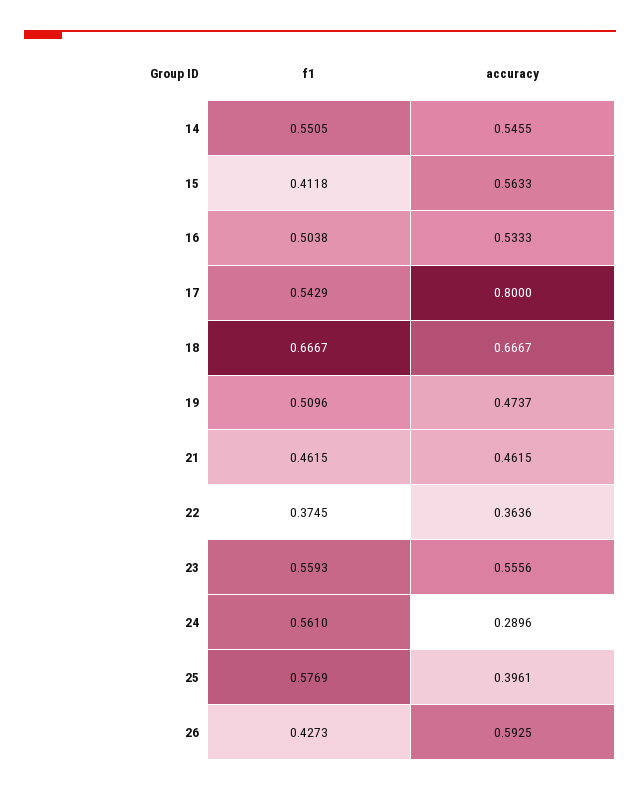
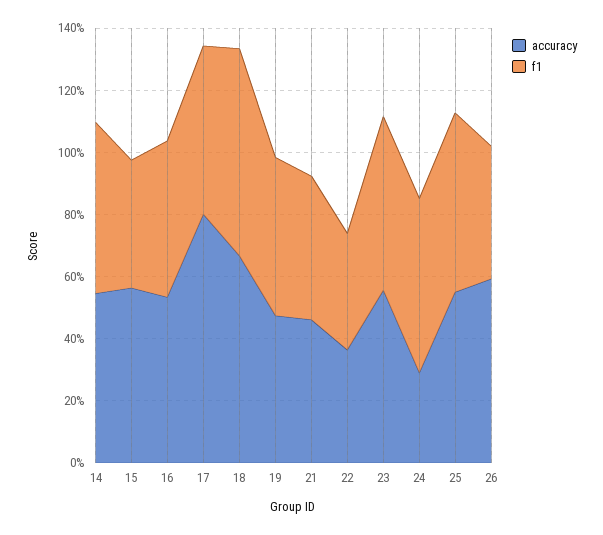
accuracy, 25: 0.3961 -> 0.55

